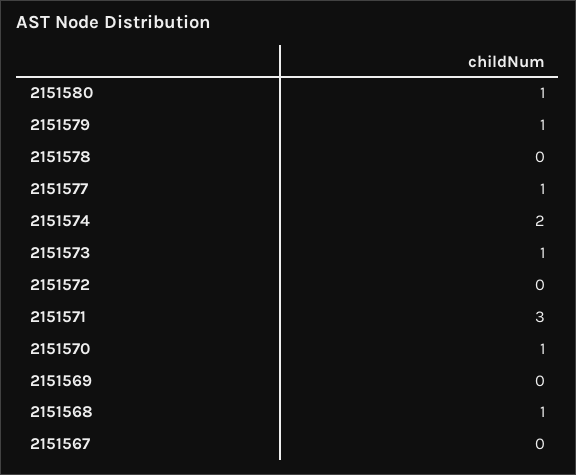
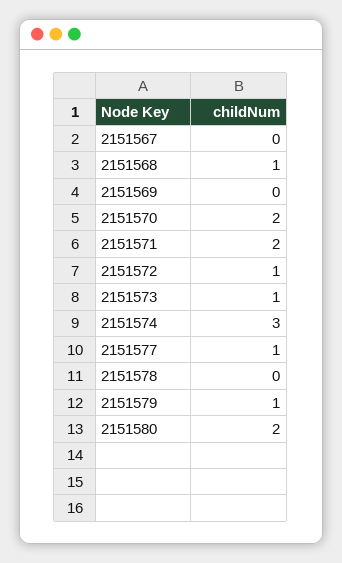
2151580: 1 -> 2
2151574: 2 -> 3
2151572: 0 -> 1
2151571: 3 -> 2
2151570: 1 -> 2

